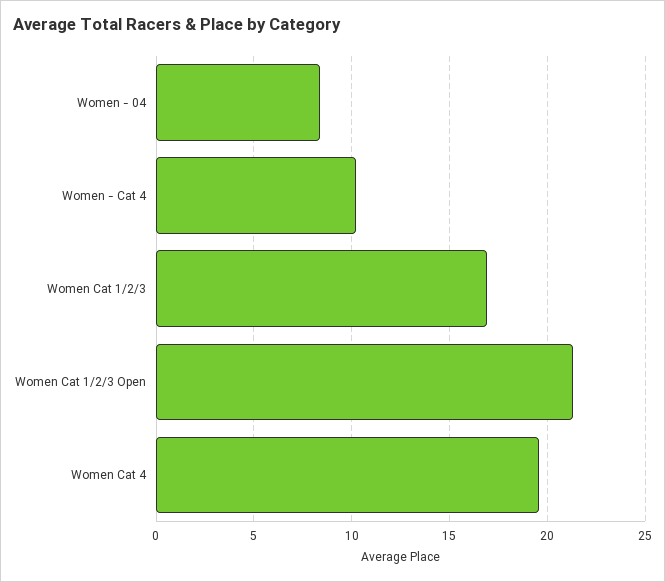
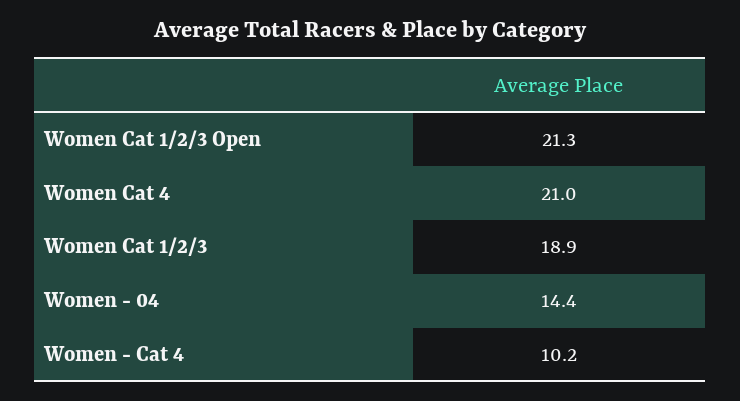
Women - 04: 8.5 -> 14.4
Women Cat 1/2/3: 17 -> 18.9
Women Cat 4: 19.5 -> 21

